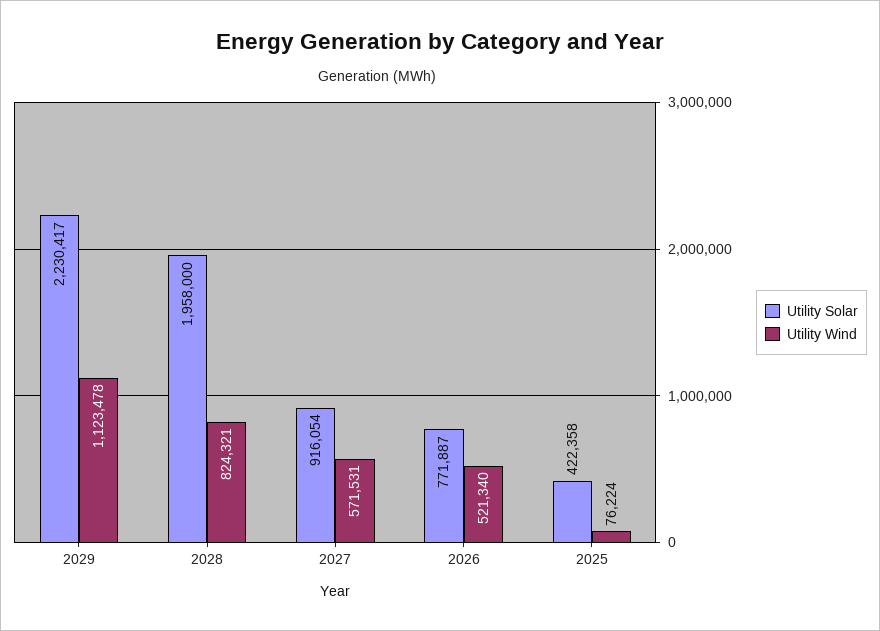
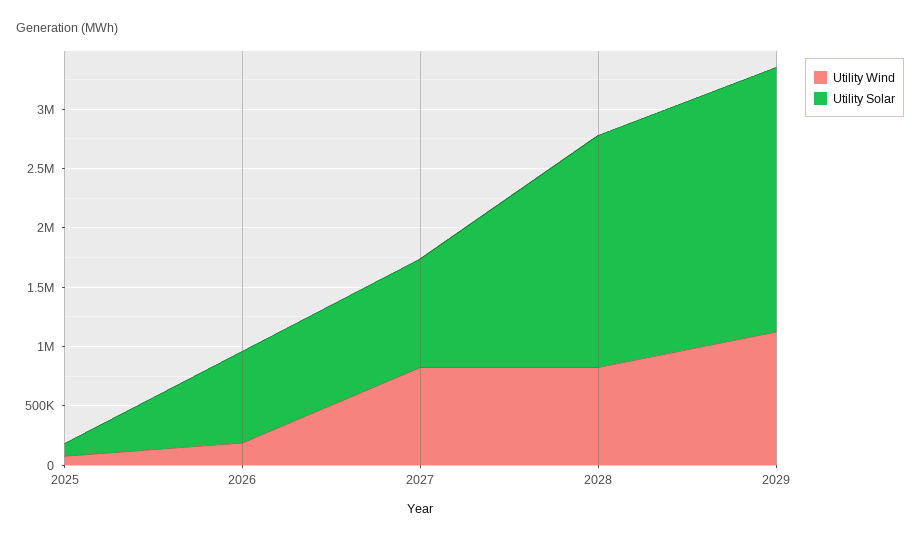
Utility Wind, 2027: 571531 -> 800000
Utility Wind, 2026: 521340 -> 200000
Utility Solar, 2025: 422358 -> 100000

